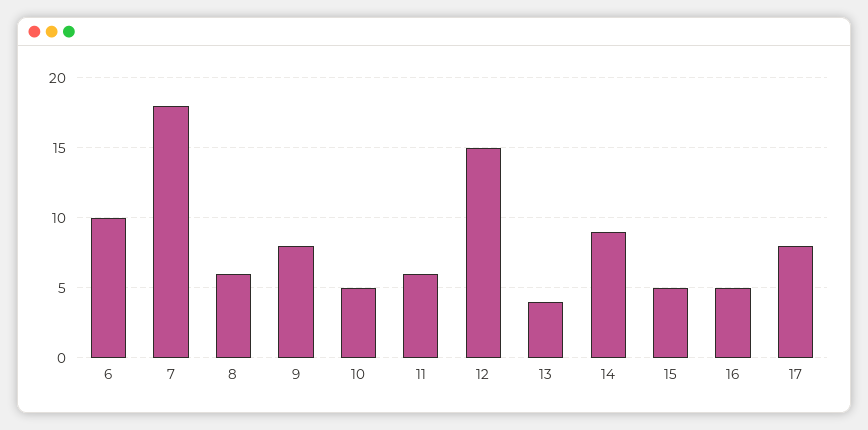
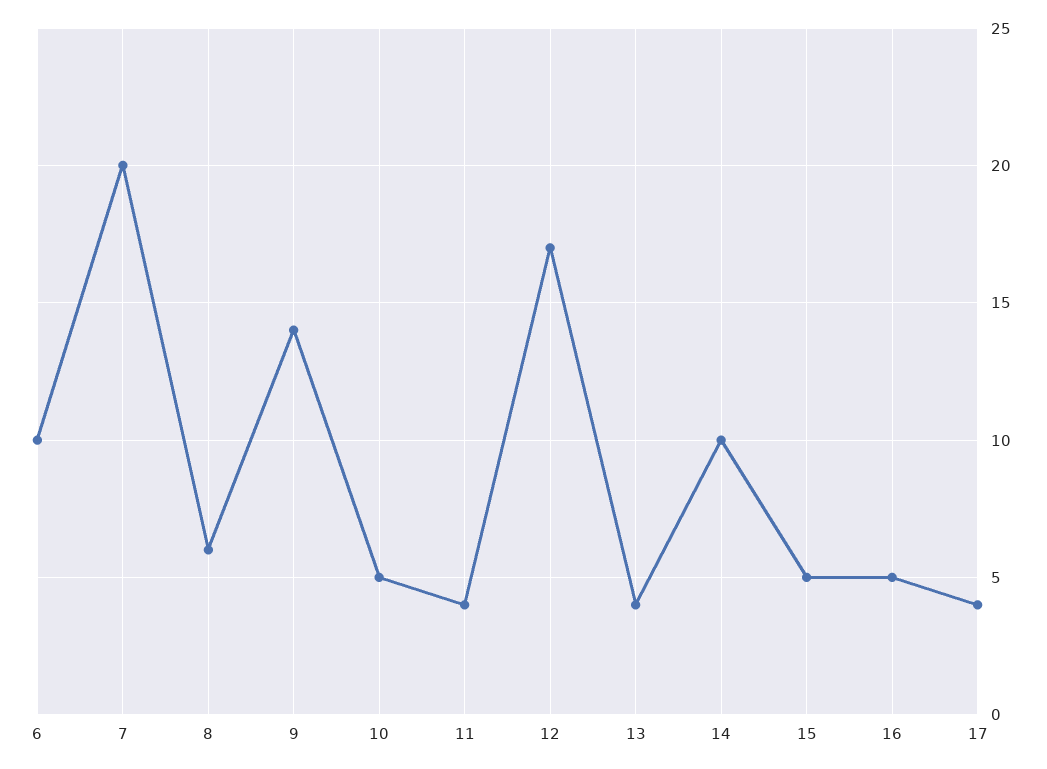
7: 18 -> 20
9: 8 -> 14
11: 6 -> 4
12: 15 -> 17
14: 9 -> 10
17: 8 -> 4

